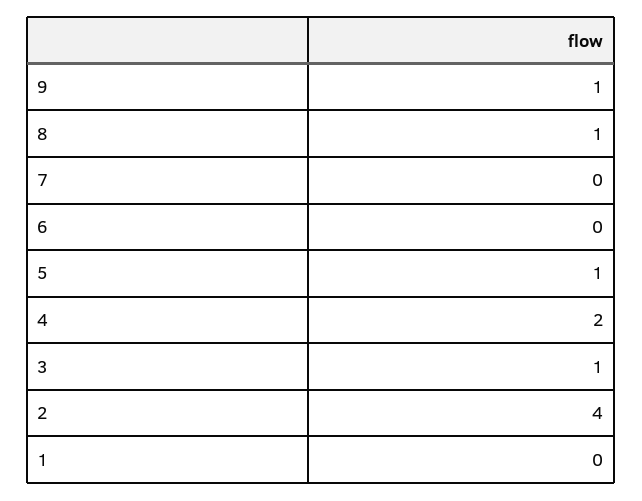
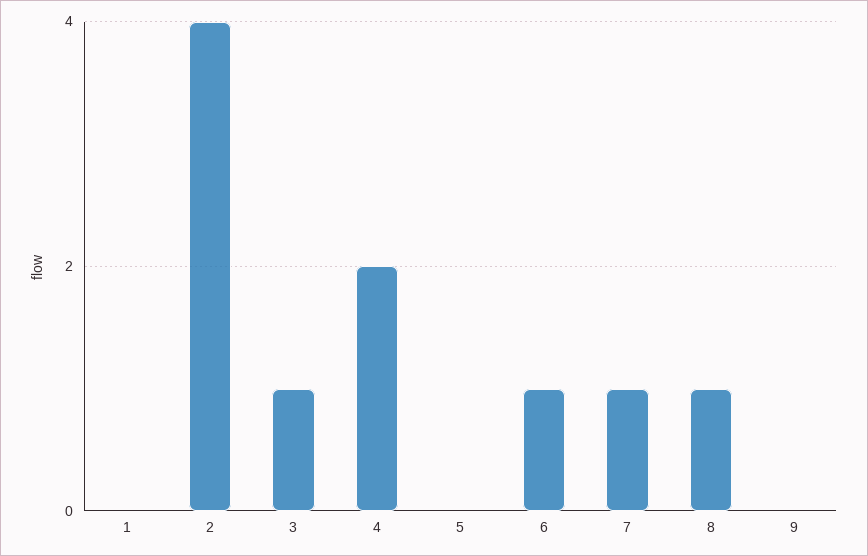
9: 1 -> 0
7: 0 -> 1
6: 0 -> 1
5: 1 -> 0

